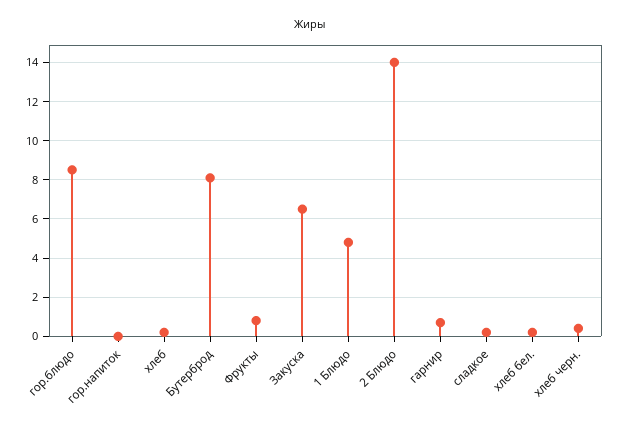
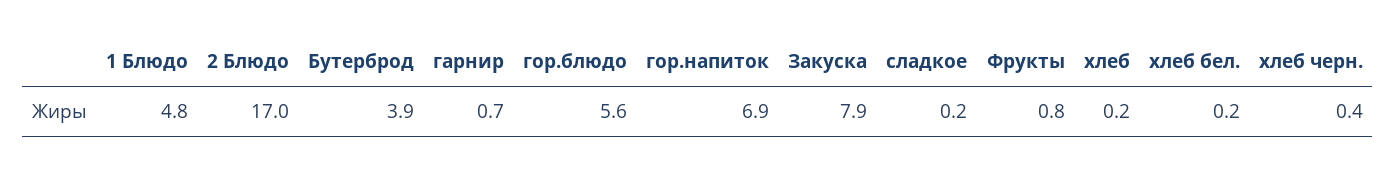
гор.блюдо: 8.5 -> 5.6
гор.напиток: 0 -> 6.9
Бутерброд: 8 -> 3.9
Закуска: 6.5 -> 7.9
2 Блюдо: 14 -> 17

